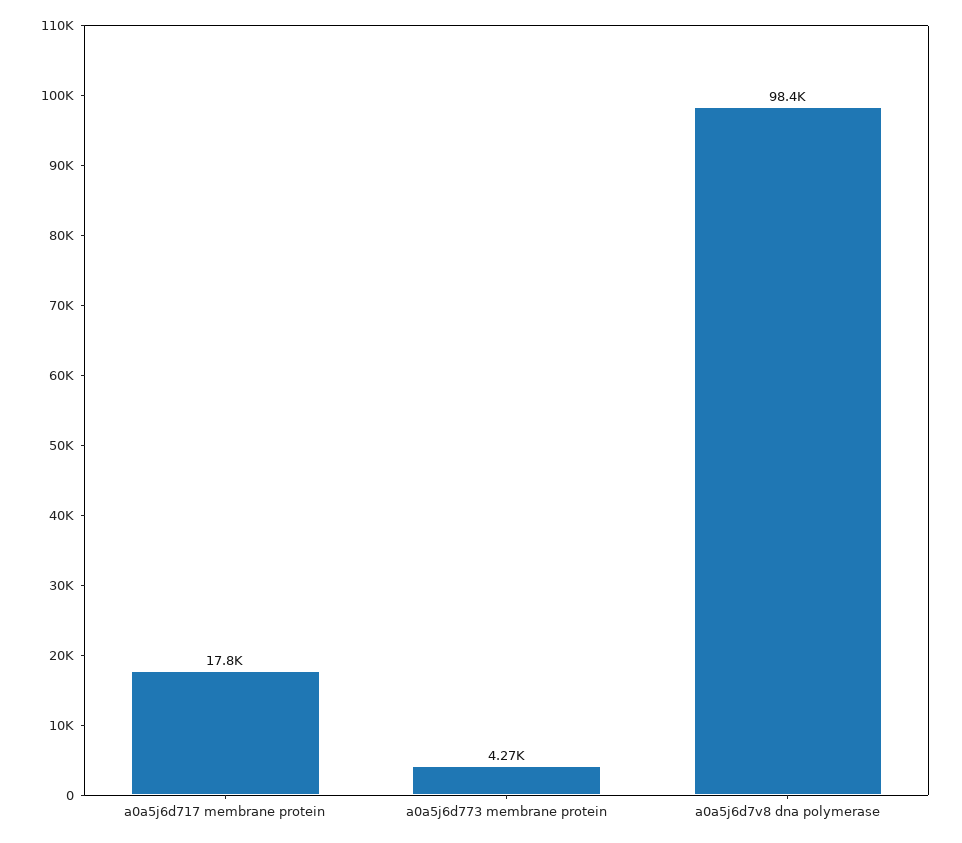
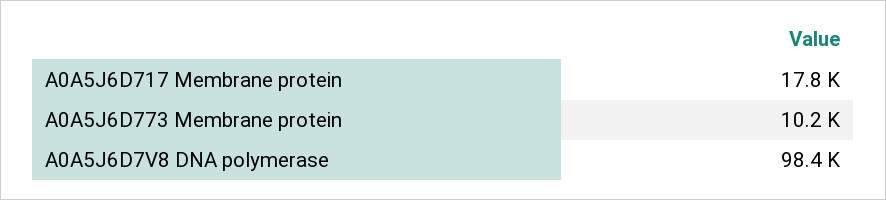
a0a5j6d773 membrane protein: 4270 -> 10200

